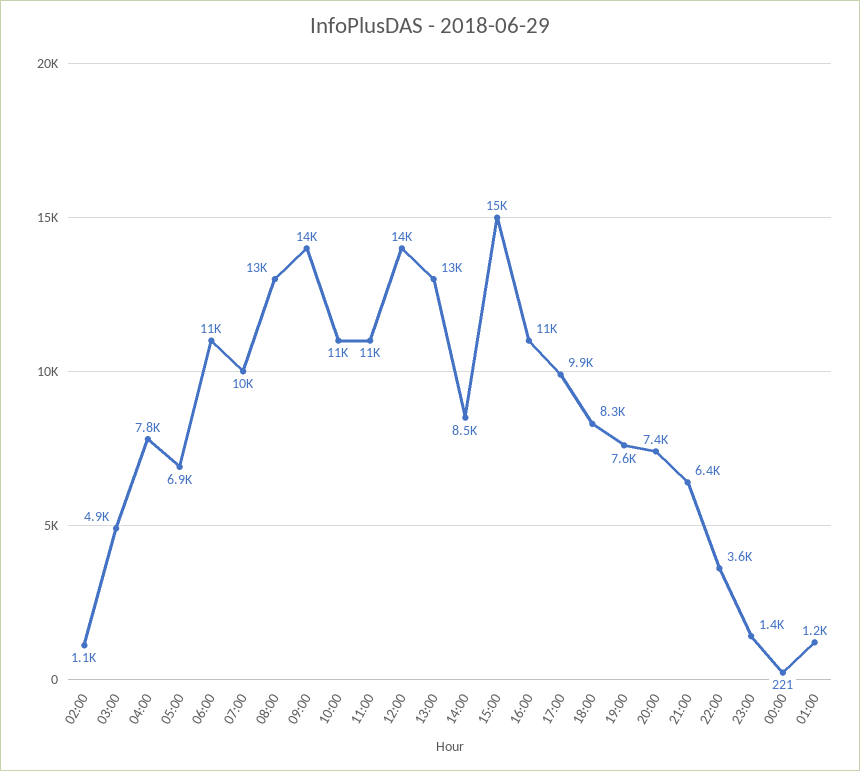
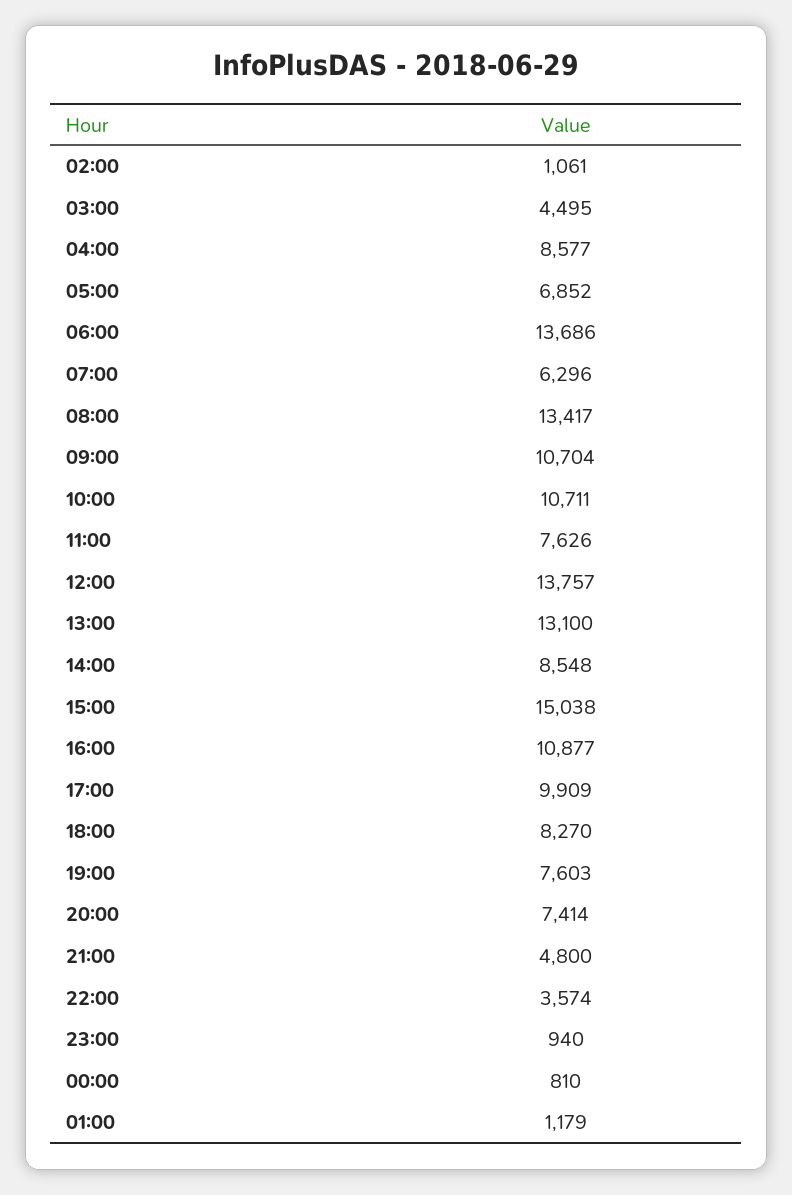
03:00: 4900 -> 4495
04:00: 7800 -> 8577
06:00: 11000 -> 13686
07:00: 10000 -> 6296
09:00: 14000 -> 10704
11:00: 11000 -> 7626
21:00: 6400 -> 4800
23:00: 1400 -> 940
00:00: 221 -> 810

